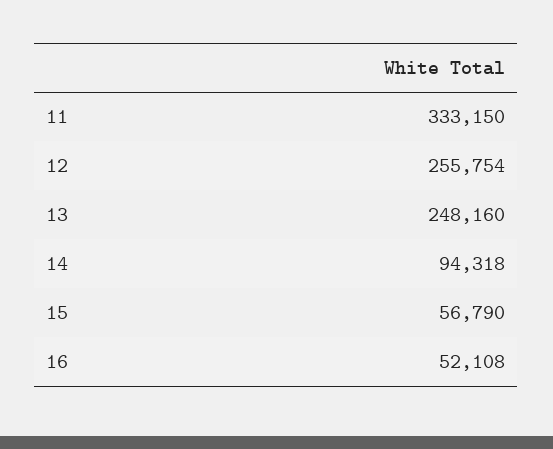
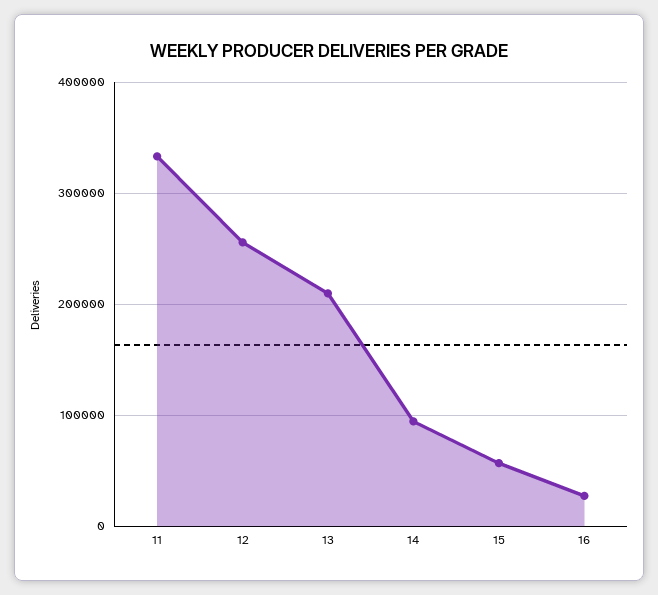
13: 248160 -> 210000
16: 52108 -> 30000

